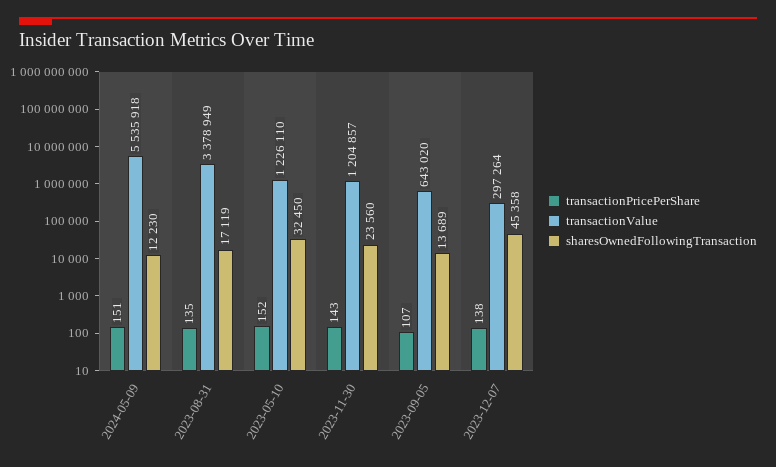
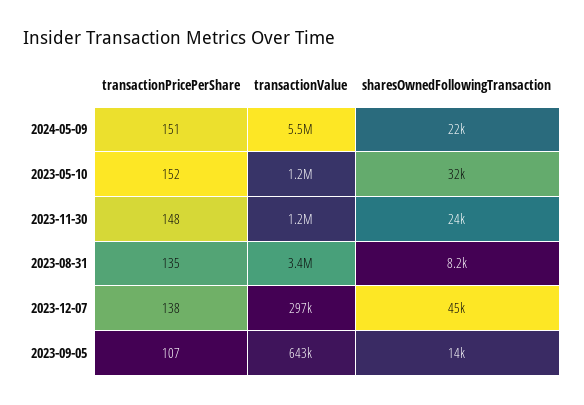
sharesOwnedFollowingTransaction, 2024-05-09: 12230 -> 22000
sharesOwnedFollowingTransaction, 2023-08-31: 17119 -> 8200
transactionPricePerShare, 2023-11-30: 143 -> 148

